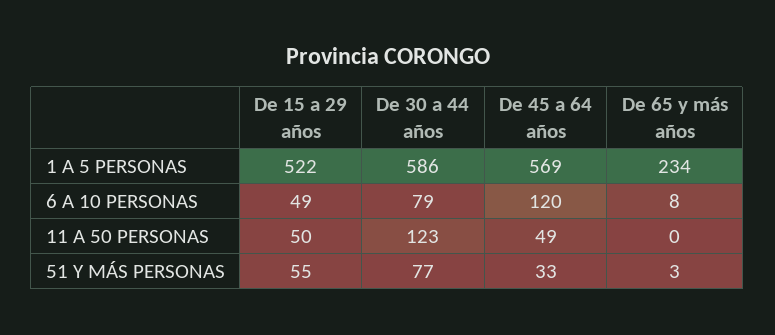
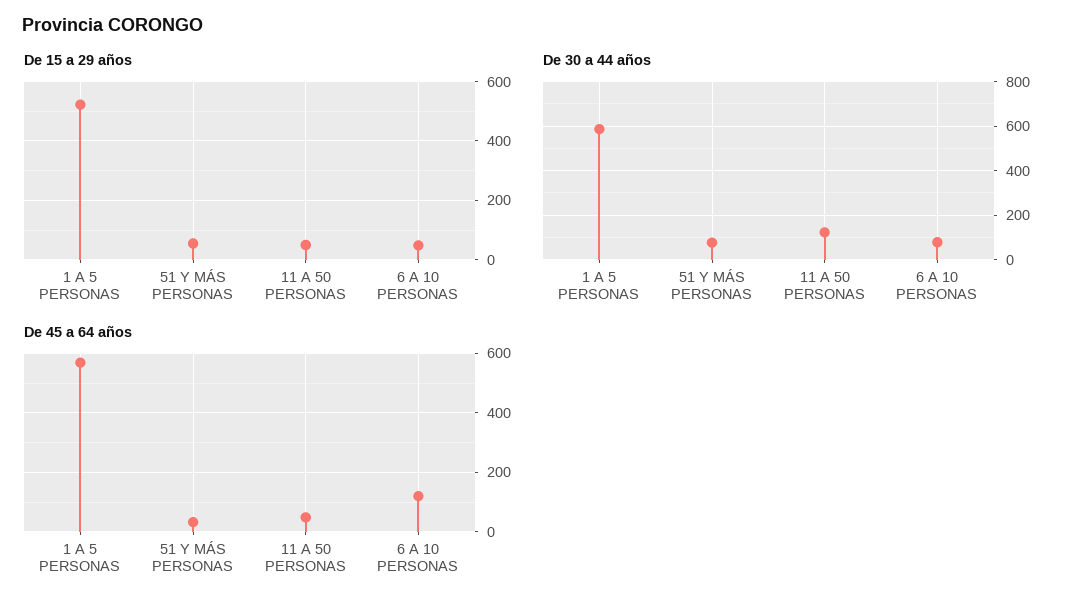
De 65 y más años, 1 A 5 PERSONAS: 234 -> none
De 65 y más años, 6 A 10 PERSONAS: 8 -> none
De 65 y más años, 11 A 50 PERSONAS: 0 -> none
De 65 y más años, 51 Y MÁS PERSONAS: 3 -> none

